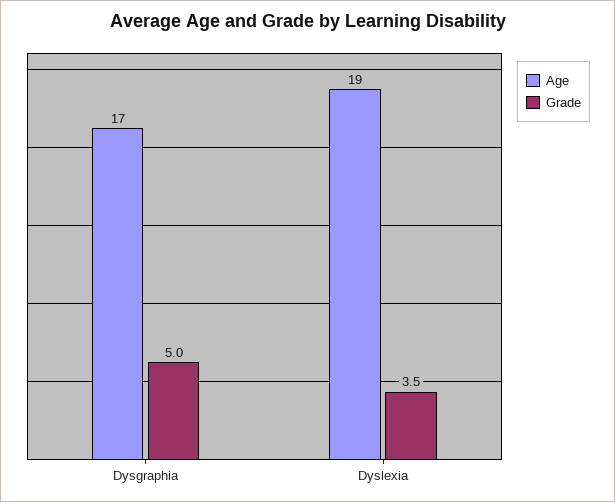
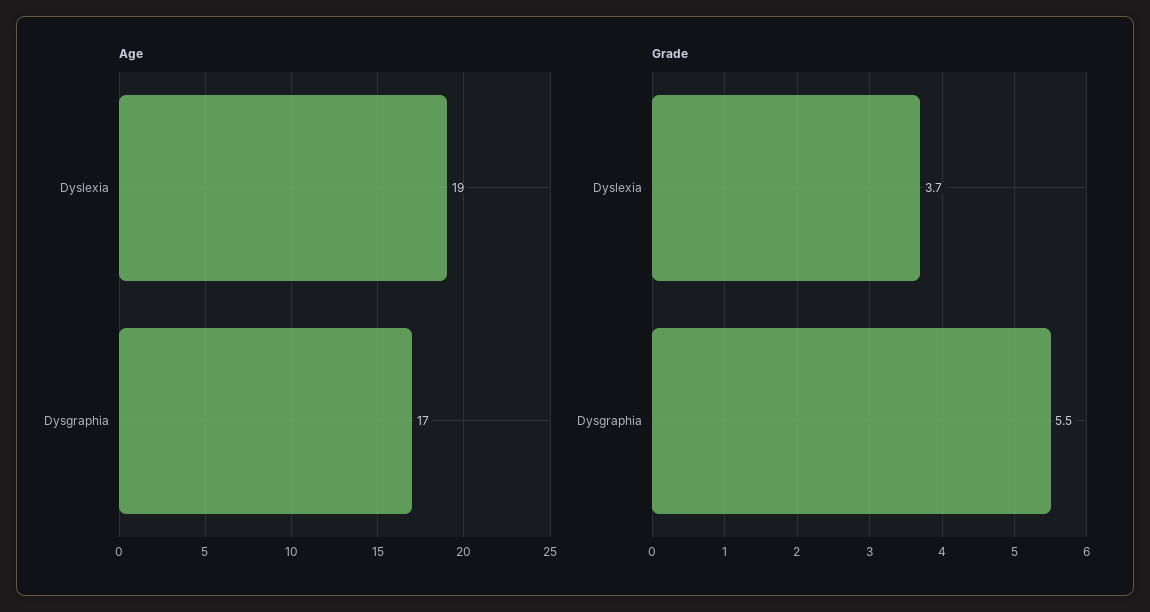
Grade, Dysgraphia: 5 -> 5.5
Grade, Dyslexia: 3.5 -> 3.7

